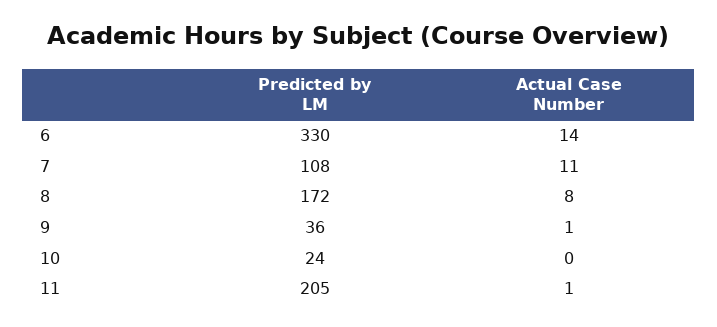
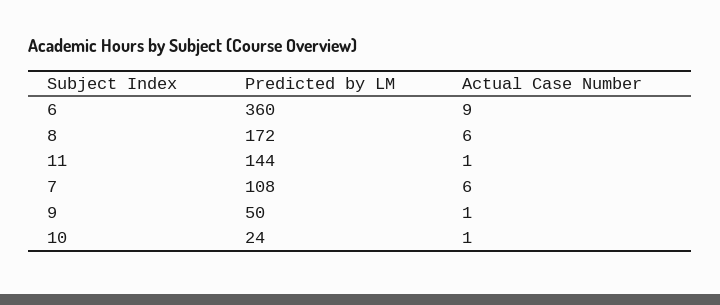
Predicted by LM, 6: 330 -> 360
Actual Case Number, 6: 14 -> 9
Actual Case Number, 7: 11 -> 6
Actual Case Number, 8: 8 -> 6
Predicted by LM, 9: 36 -> 50
Actual Case Number, 10: 0 -> 1
Predicted by LM, 11: 205 -> 144

